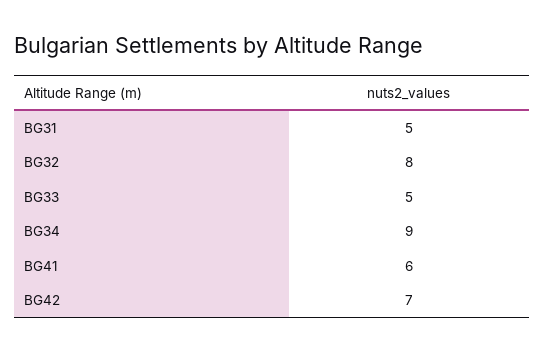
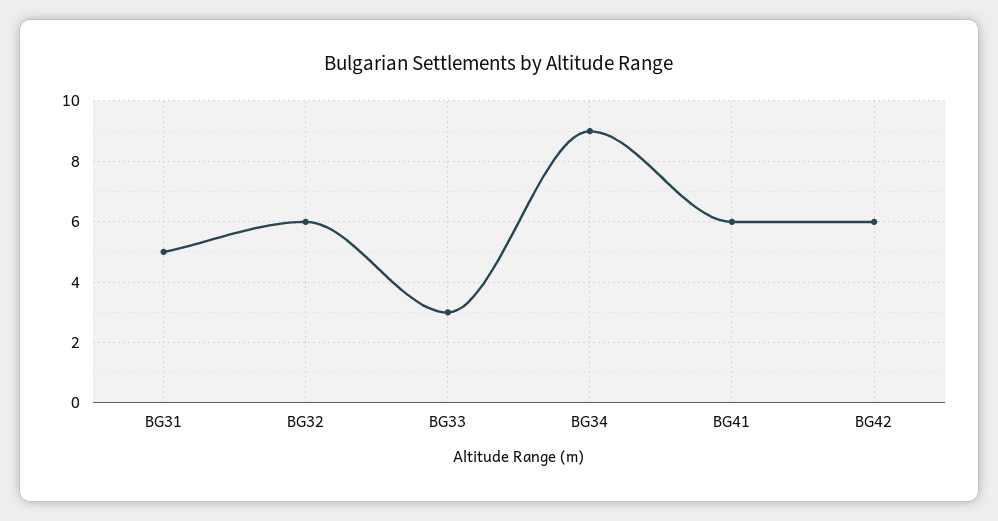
BG32: 8 -> 6
BG33: 5 -> 3
BG42: 7 -> 6

